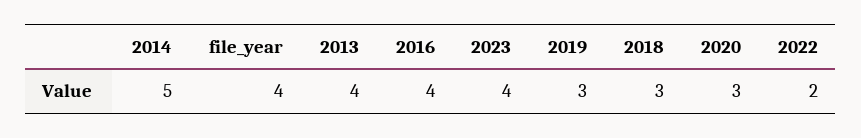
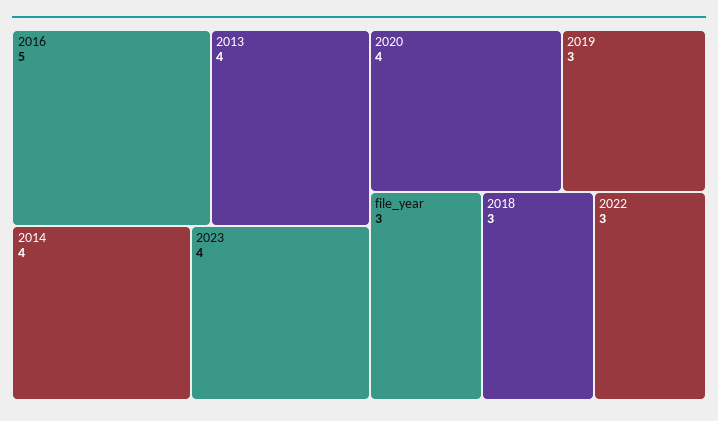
2014: 5 -> 4
file_year: 4 -> 3
2016: 4 -> 5
2020: 3 -> 4
2022: 2 -> 3

